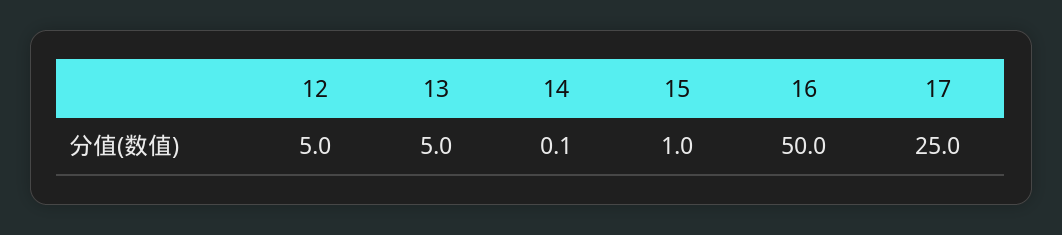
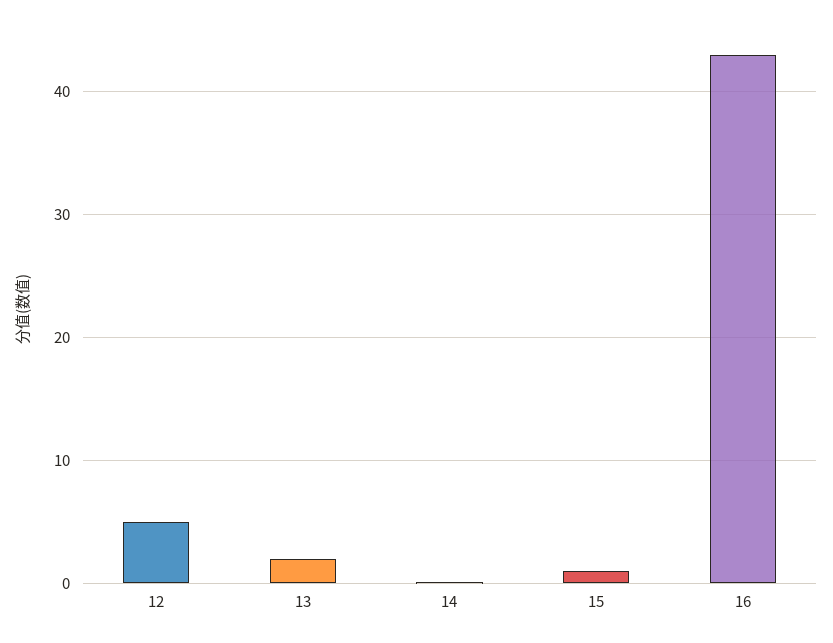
13: 5 -> 2
16: 50 -> 43
17: 25 -> none

